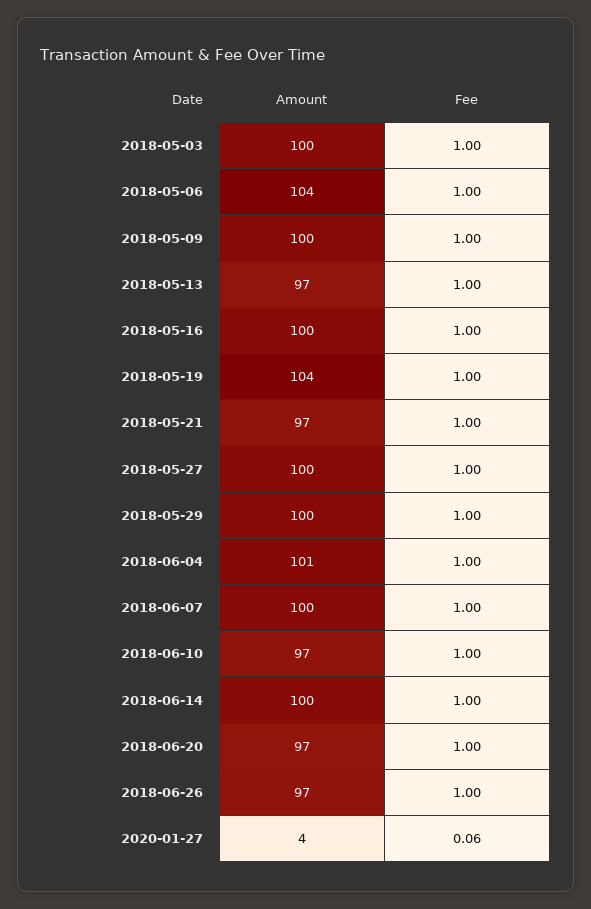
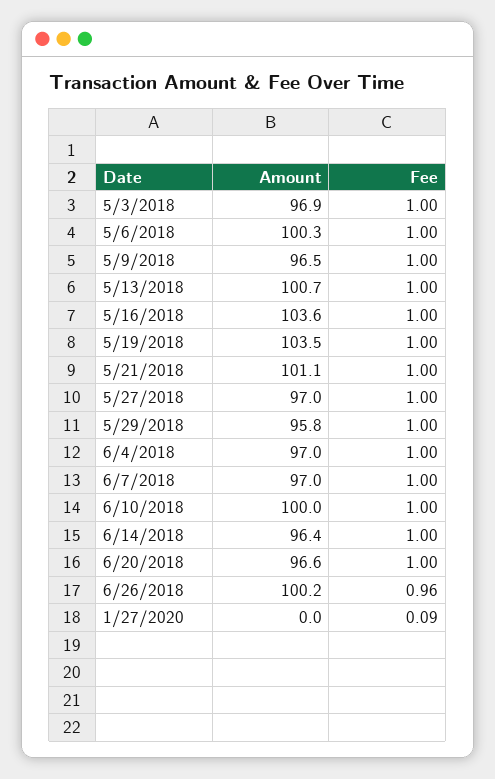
Amount, 2018-05-03: 100 -> 96.9
Amount, 2018-05-06: 104 -> 100.3
Amount, 2018-05-09: 100 -> 96.5
Amount, 2018-05-13: 97 -> 100.7
Amount, 2018-05-16: 100 -> 103.6
Amount, 2018-05-21: 97 -> 101.1
Amount, 2018-05-27: 100 -> 97
Amount, 2018-05-29: 100 -> 95.8
Amount, 2018-06-04: 101 -> 97
Amount, 2018-06-07: 100 -> 97
Amount, 2018-06-10: 97 -> 100
Amount, 2018-06-14: 100 -> 96.4
Amount, 2018-06-26: 97 -> 100.2
Fee, 2018-06-26: 1 -> 0.96
Amount, 2020-01-27: 4 -> 0
Fee, 2020-01-27: 0.06 -> 0.09

